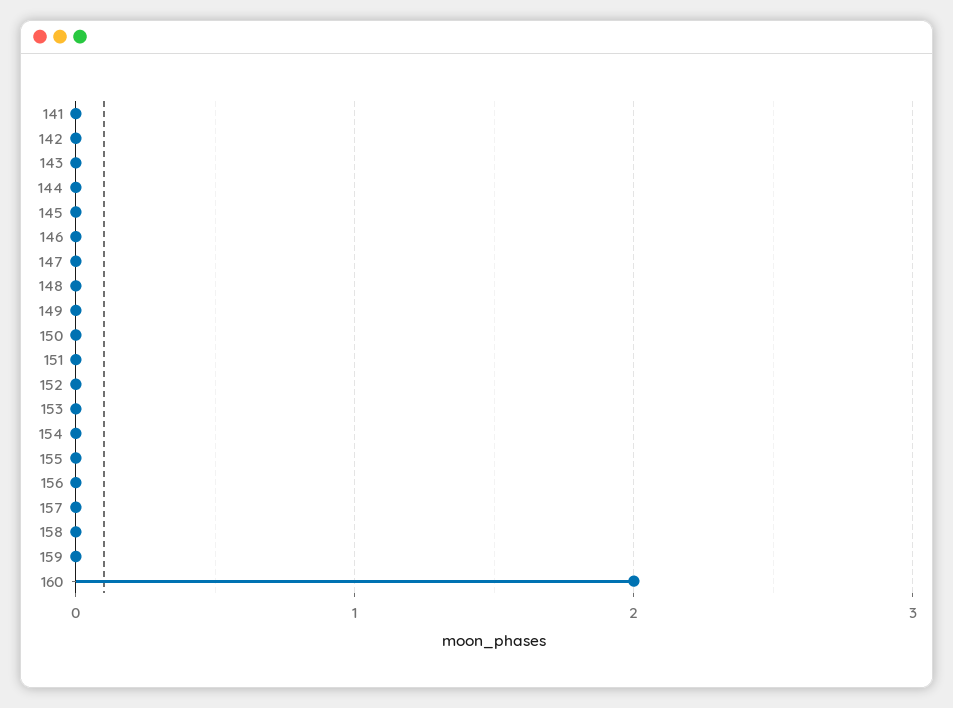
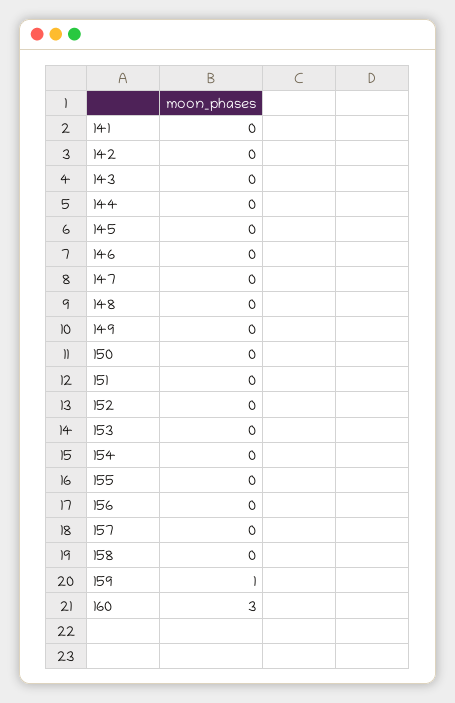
159: 0 -> 1
160: 2 -> 3

